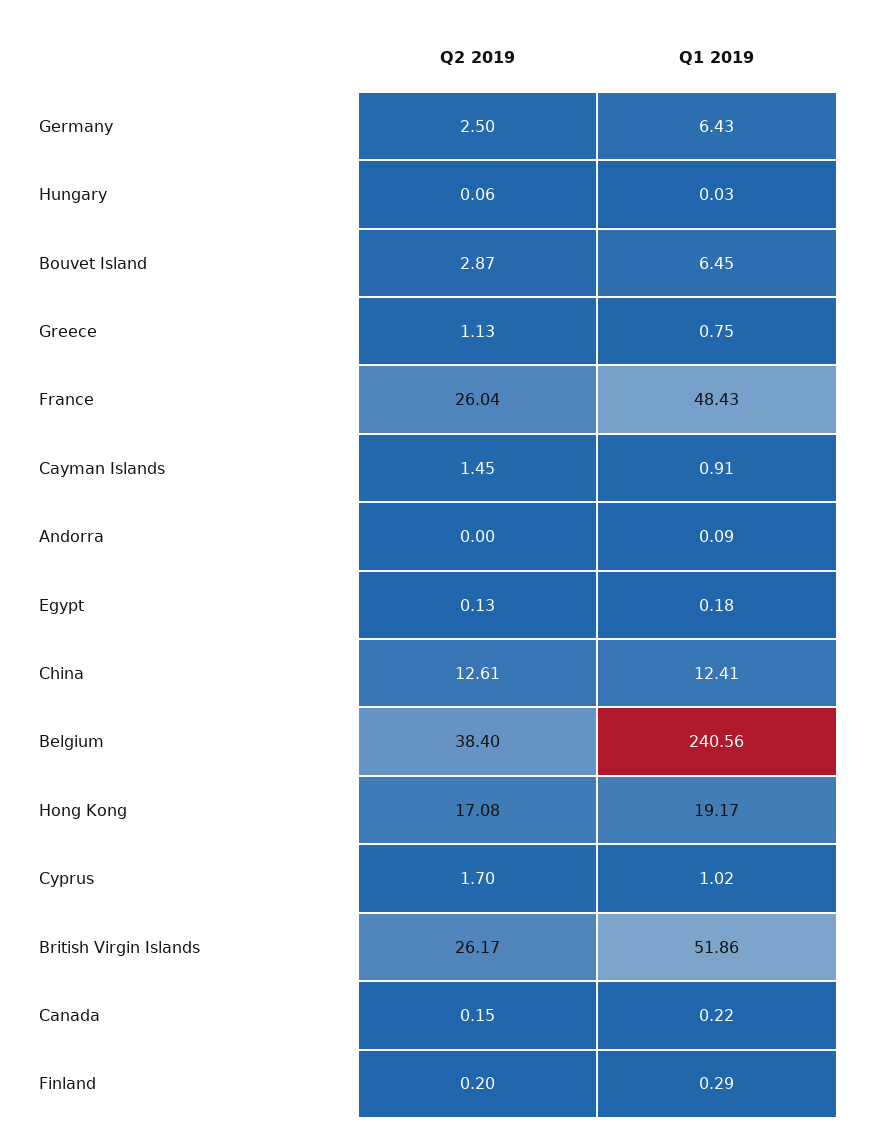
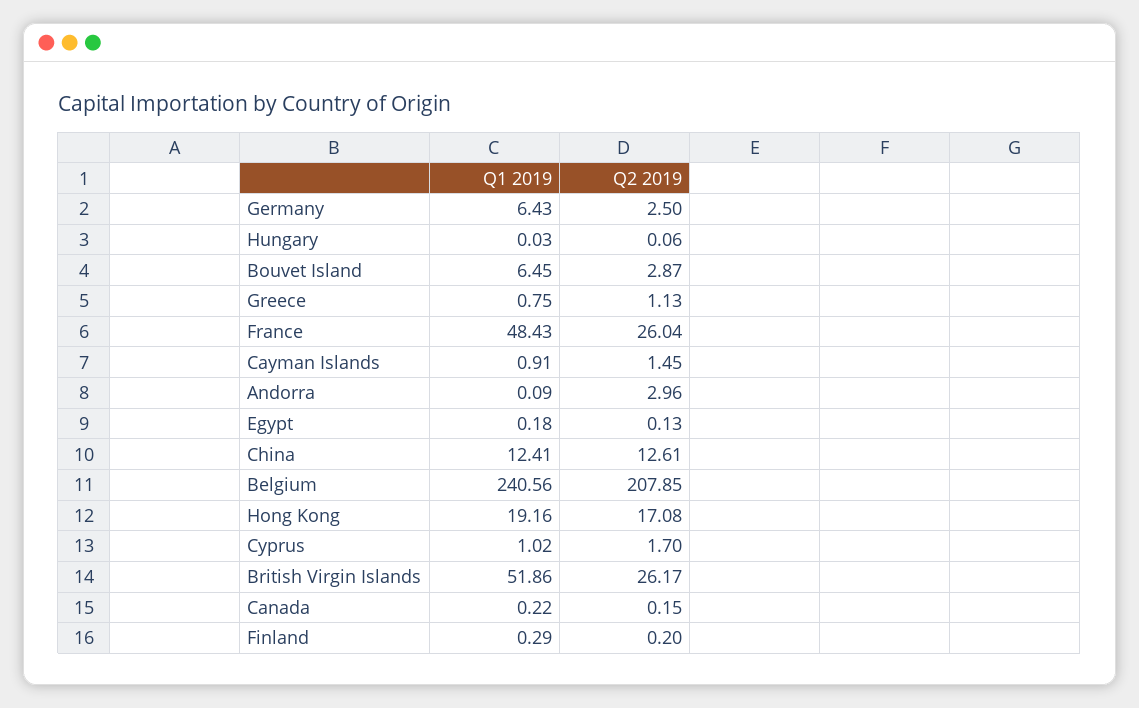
Q2 2019, Andorra: 0 -> 2.96
Q2 2019, Belgium: 38.4 -> 207.85
Q1 2019, Hong Kong: 19.17 -> 19.16

